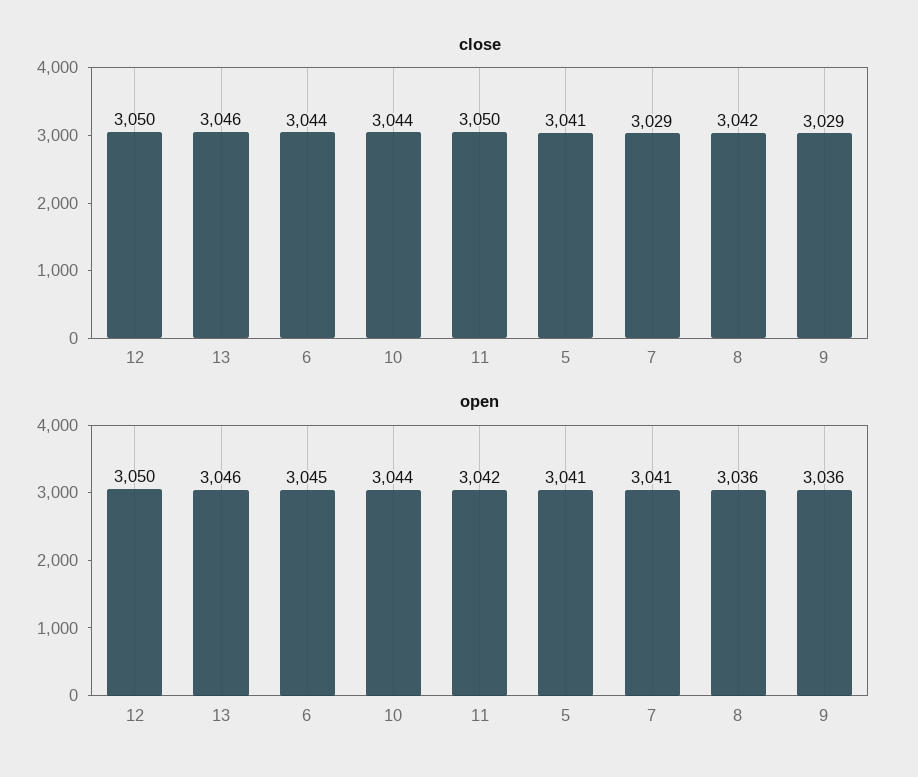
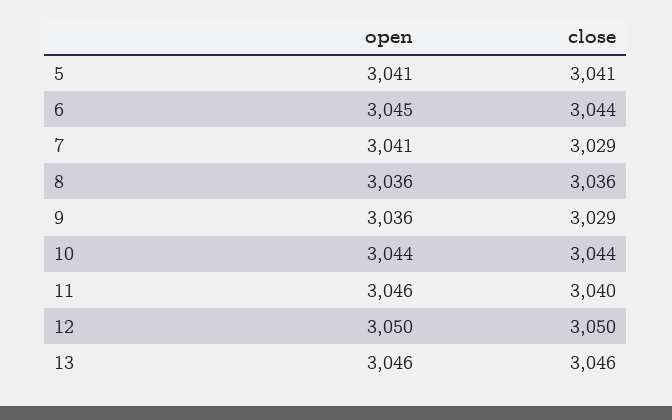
close, 11: 3050 -> 3040
close, 8: 3042 -> 3036
open, 11: 3042 -> 3046

